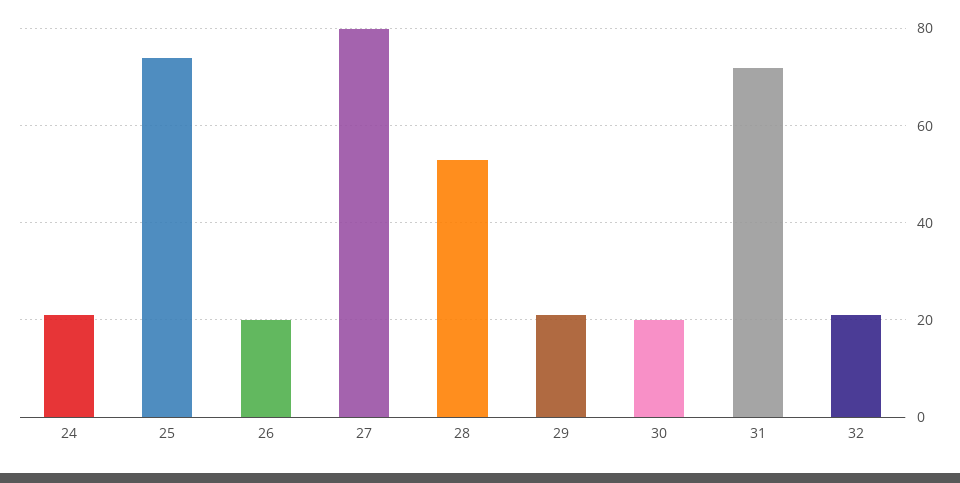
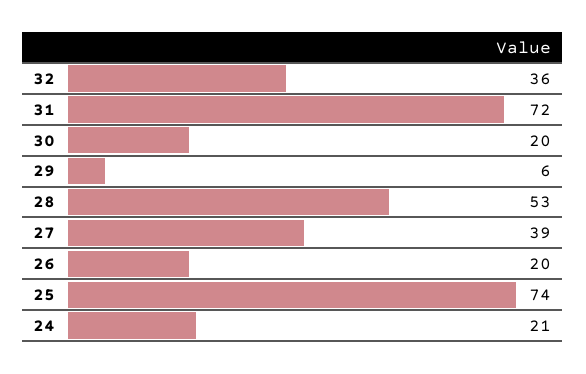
27: 80 -> 39
29: 20 -> 6
32: 20 -> 36

